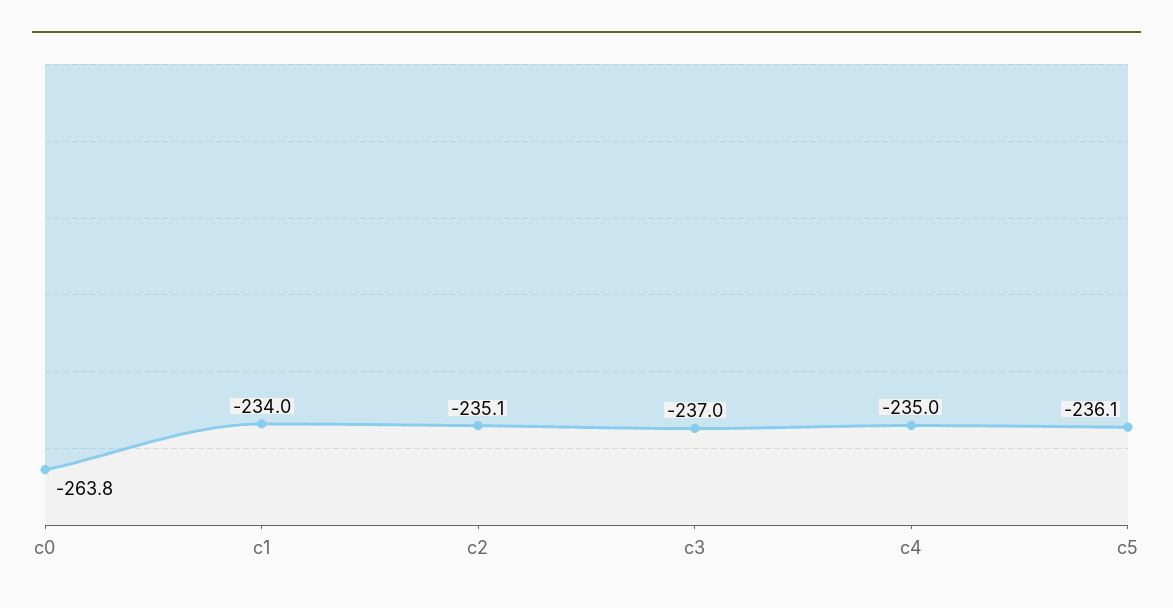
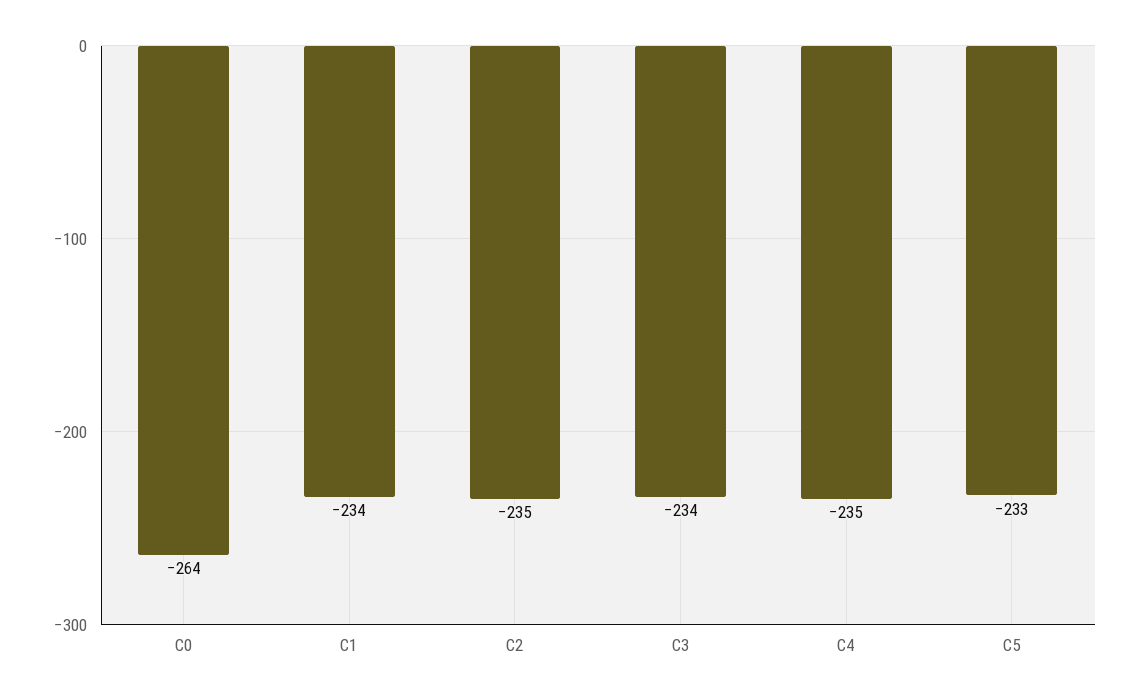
c3: -237 -> -234
c5: -236.1 -> -233

